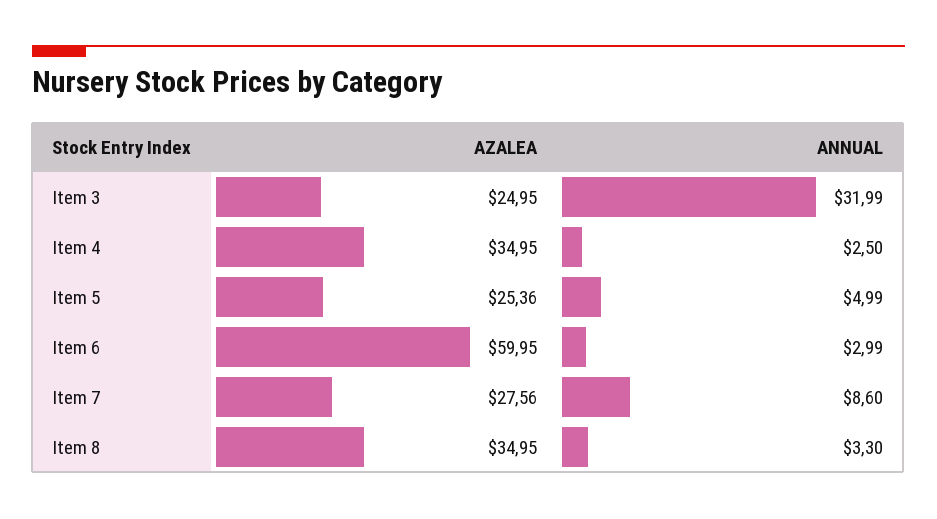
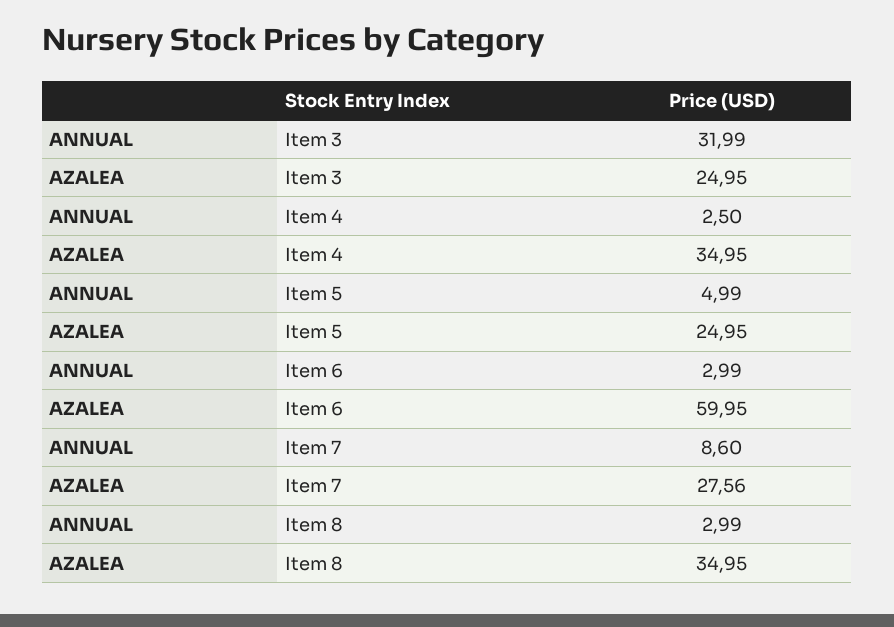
AZALEA, Item 5: 25.36 -> 24.95
ANNUAL, Item 8: 3.3 -> 2.99

